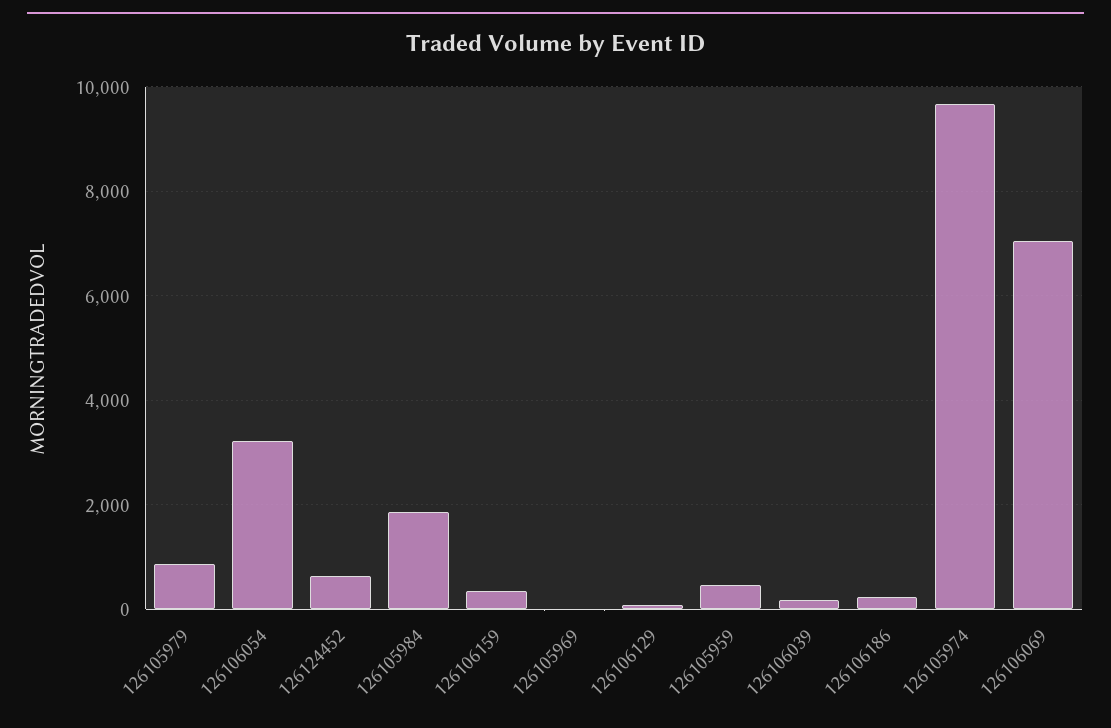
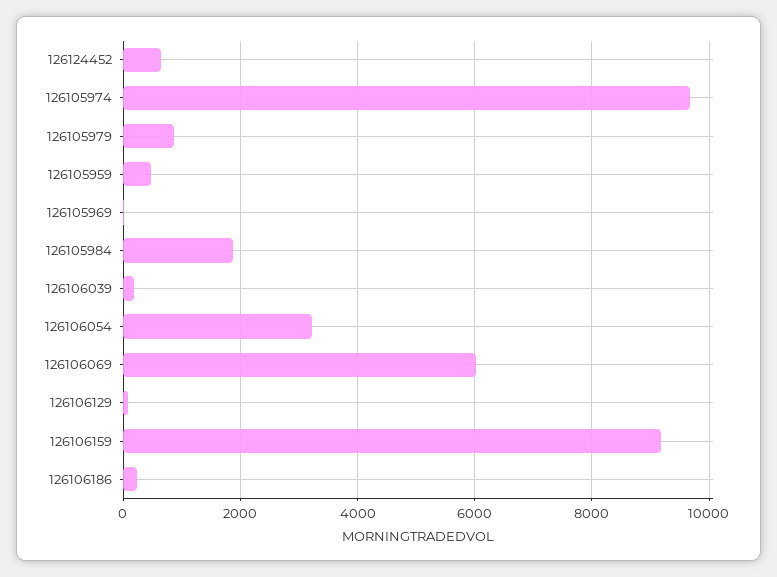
126106159: 400 -> 9200
126106069: 7000 -> 6000

